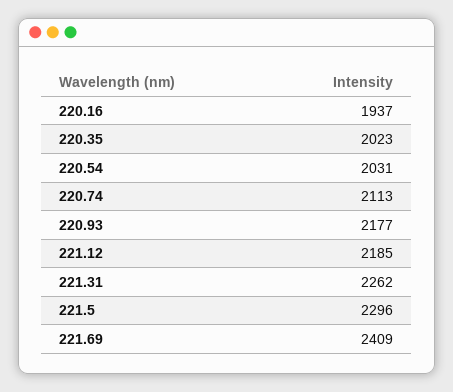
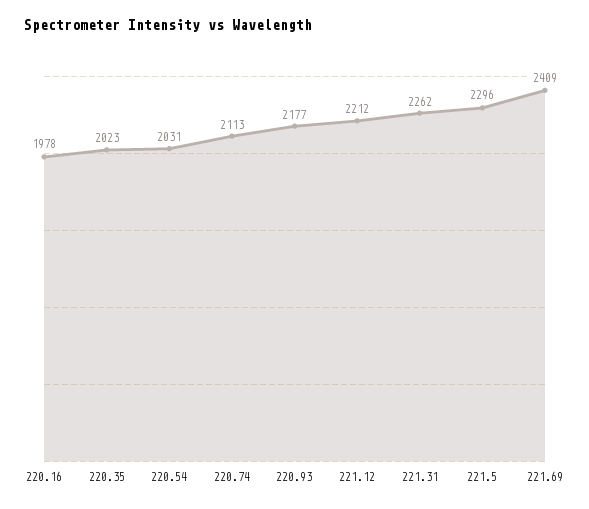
220.16: 1937 -> 1978
221.12: 2185 -> 2212

